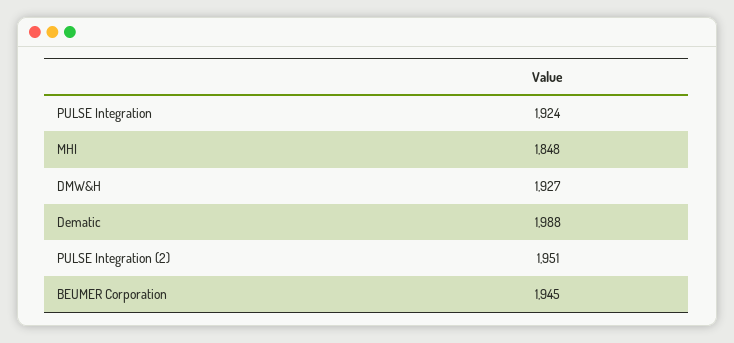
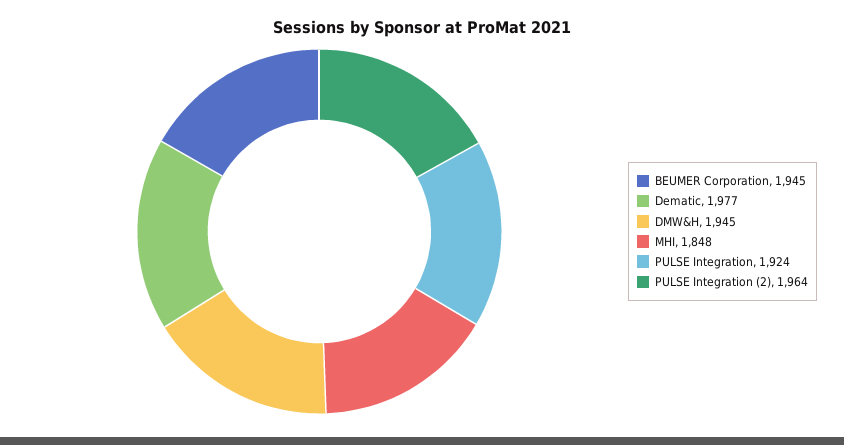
DMW&H: 1927 -> 1945
Dematic: 1988 -> 1977
PULSE Integration (2): 1951 -> 1964

